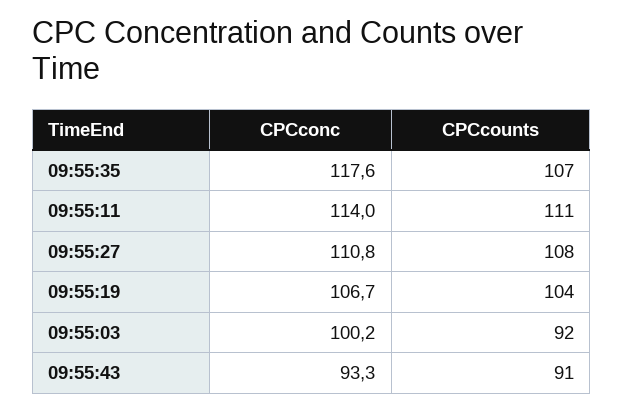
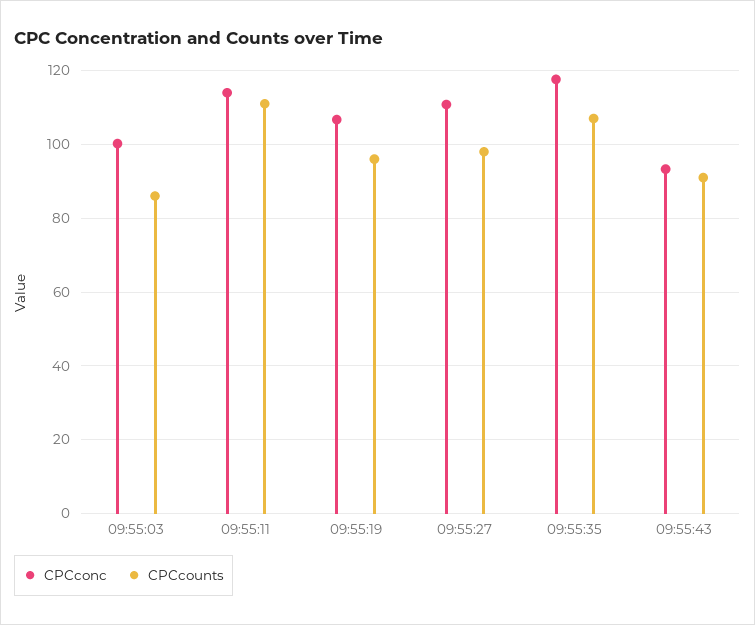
CPCcounts, 09:55:27: 108 -> 98
CPCcounts, 09:55:19: 104 -> 96
CPCcounts, 09:55:03: 92 -> 86

